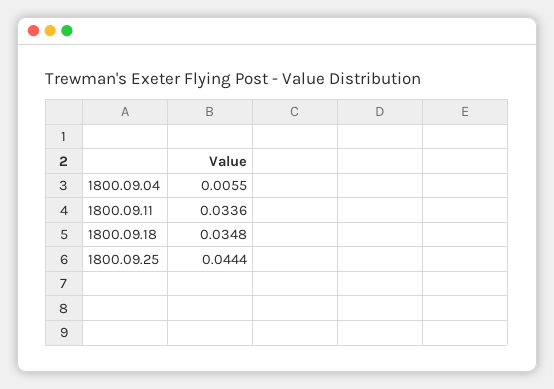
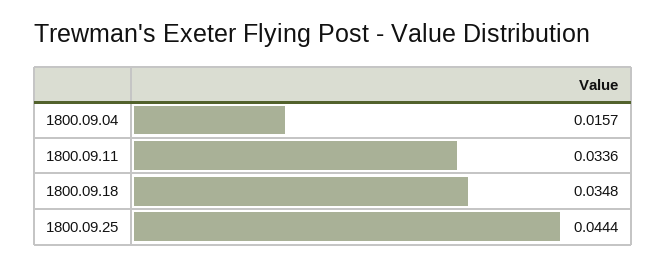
1800.09.04: 0.0055 -> 0.0157

